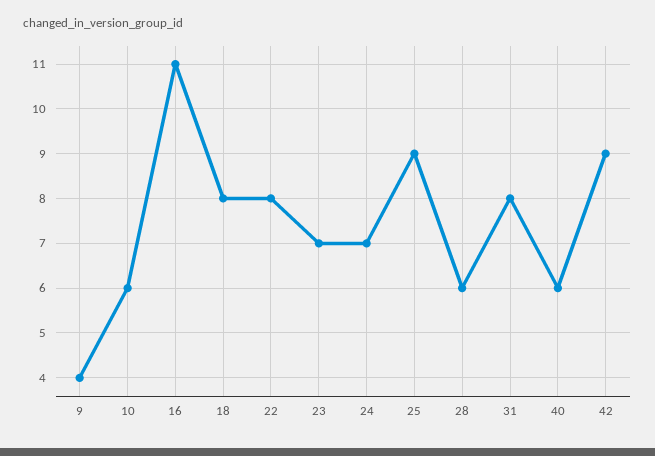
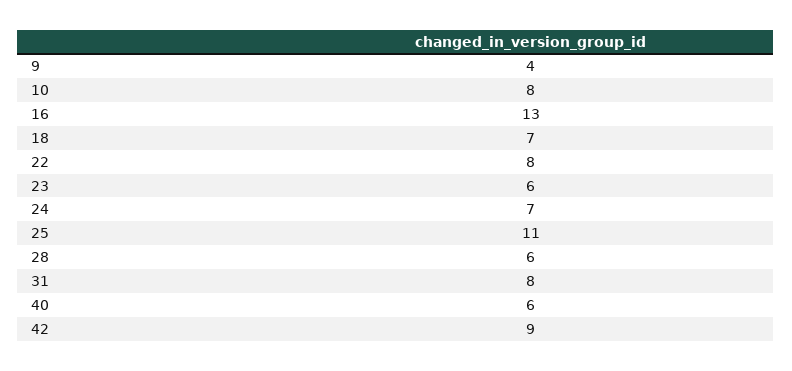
10: 6 -> 8
16: 11 -> 13
18: 8 -> 7
23: 7 -> 6
25: 9 -> 11

